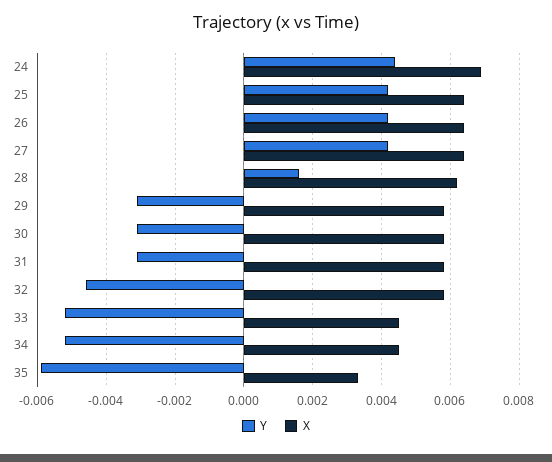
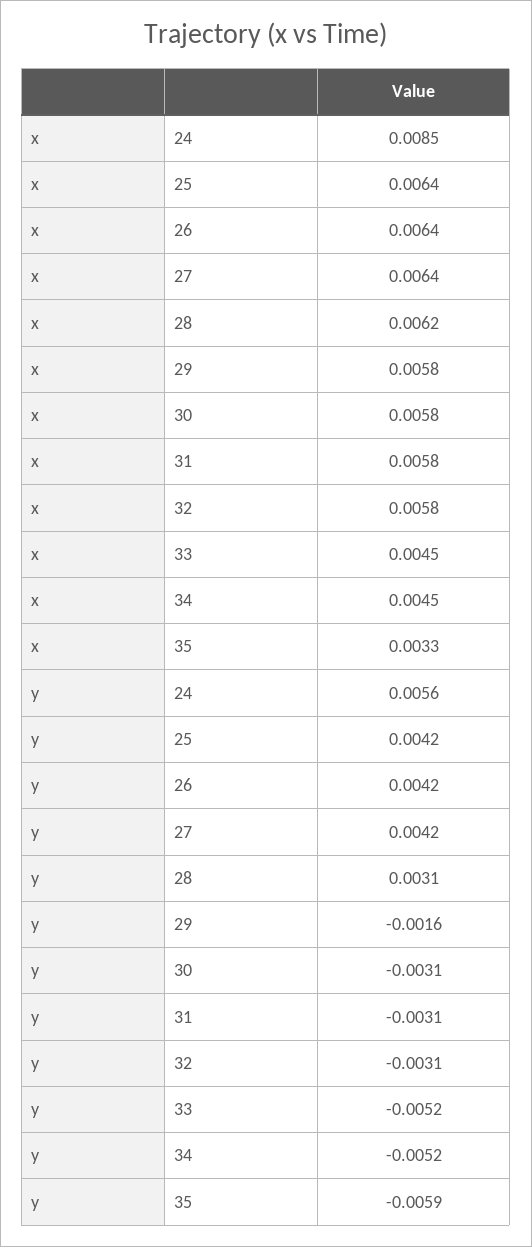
Y, 24: 0.0045 -> 0.0056
X, 24: 0.007 -> 0.0085
Y, 28: 0.0015 -> 0.0031
Y, 29: -0.003 -> -0.0016
Y, 32: -0.0045 -> -0.0031

